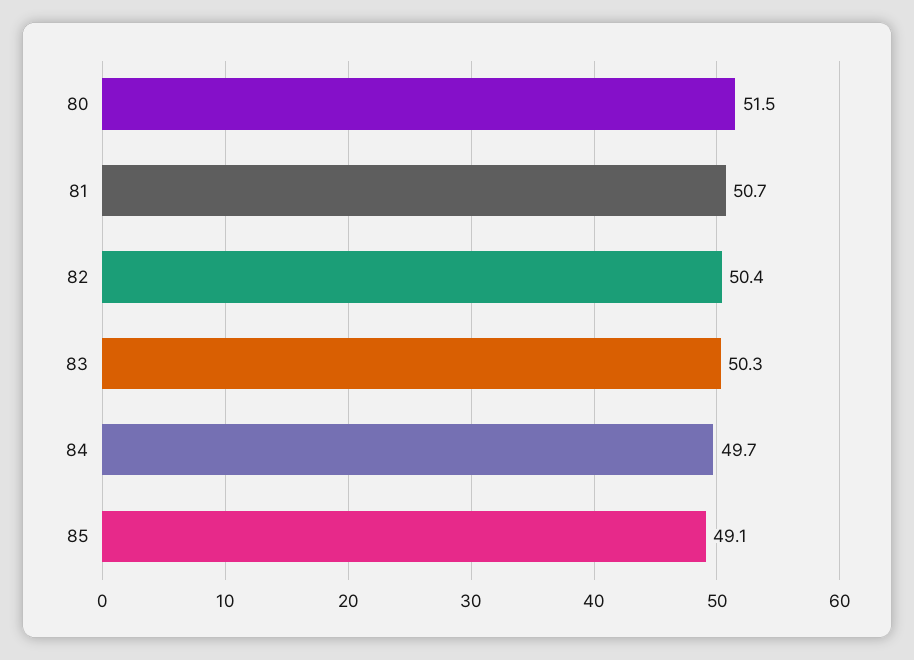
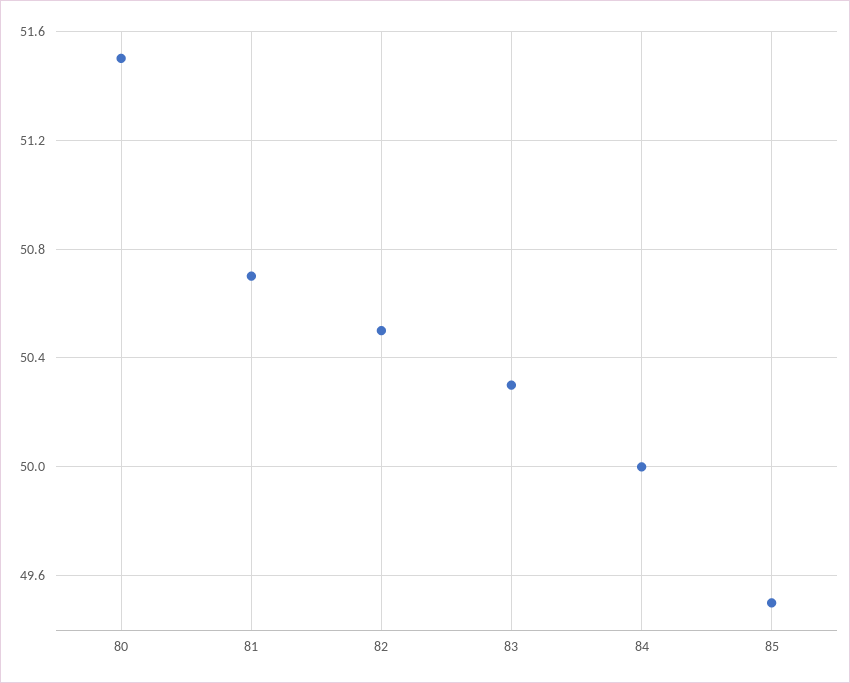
82: 50.4 -> 50.5
84: 49.7 -> 50
85: 49.1 -> 49.5

